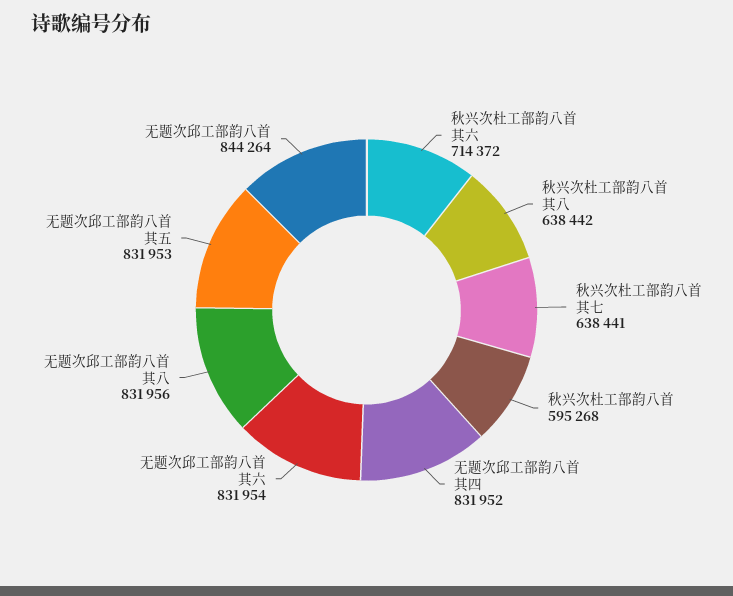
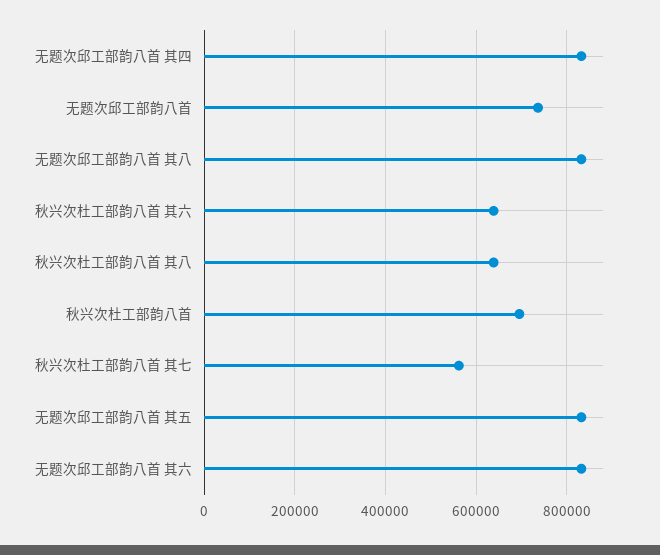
秋兴次杜工部韵八首 其六: 714372 -> 640000
秋兴次杜工部韵八首 其七: 638441 -> 560000
秋兴次杜工部韵八首: 595268 -> 700000
无题次邱工部韵八首: 844264 -> 740000

